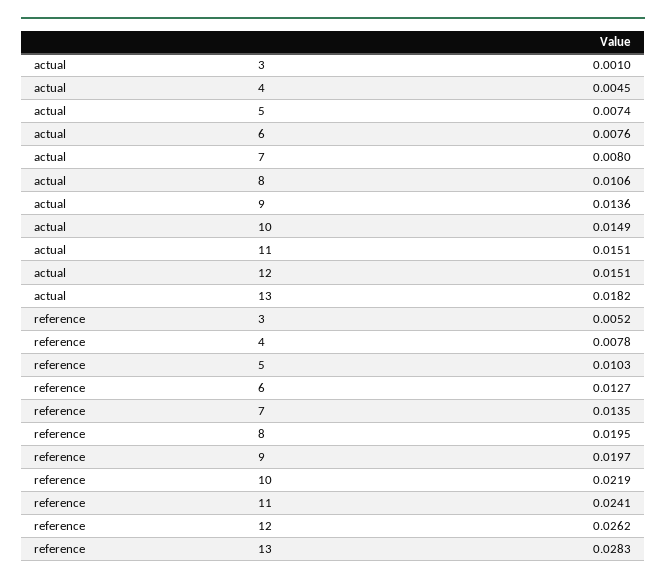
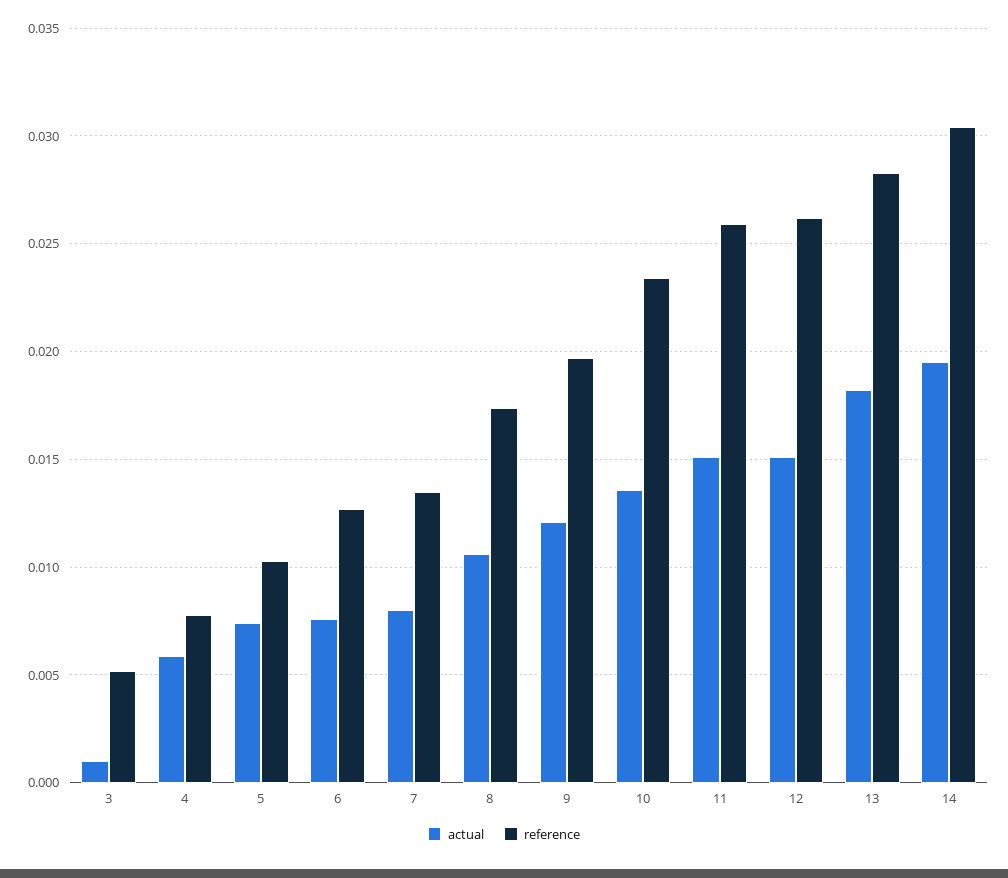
actual, 4: 0.0045 -> 0.006
actual, 9: 0.0136 -> 0.012
actual, 10: 0.0149 -> 0.0135
reference, 8: 0.0195 -> 0.0175
reference, 10: 0.0219 -> 0.0235
reference, 11: 0.0241 -> 0.026
actual, 14: none -> 0.0195
reference, 14: none -> 0.0305

